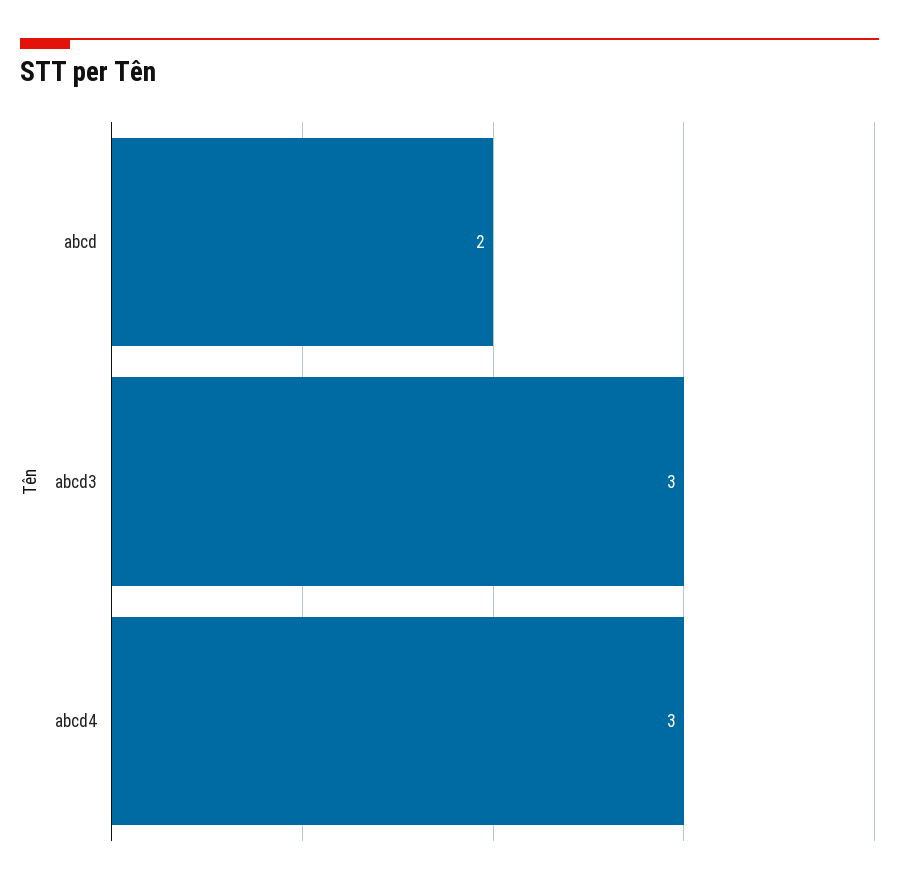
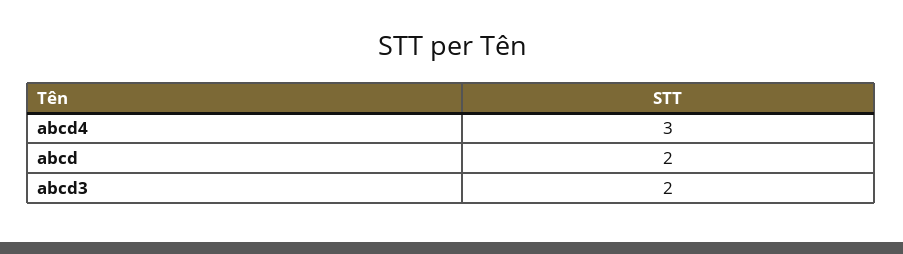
abcd3: 3 -> 2

